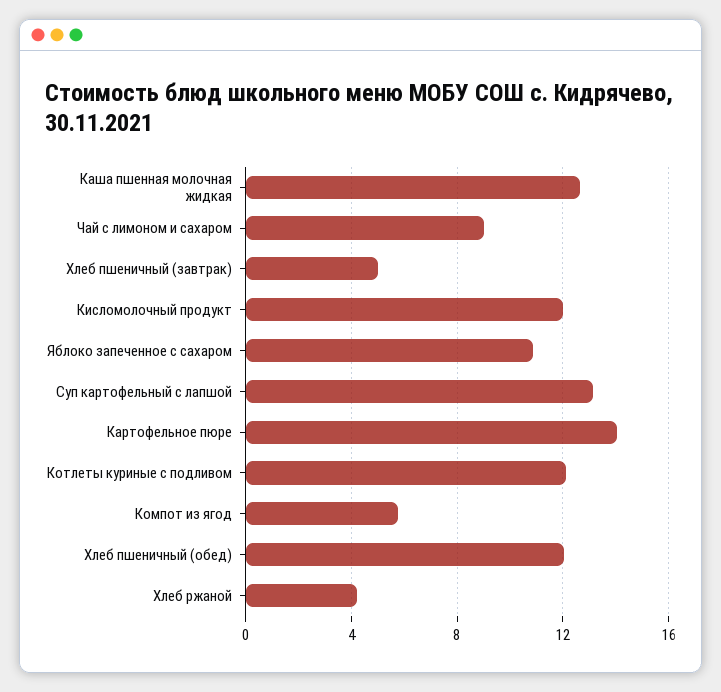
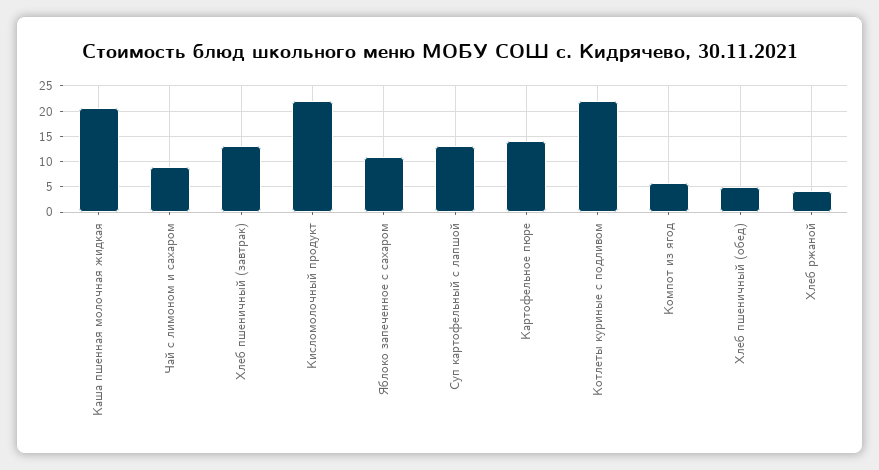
Каша пшенная молочная жидкая: 12.5 -> 20
Хлеб пшеничный (завтрак): 5 -> 12.5
Кисломолочный продукт: 12 -> 22.5
Котлеты куриные с подливом: 12 -> 22.5
Хлеб пшеничный (обед): 12 -> 5

